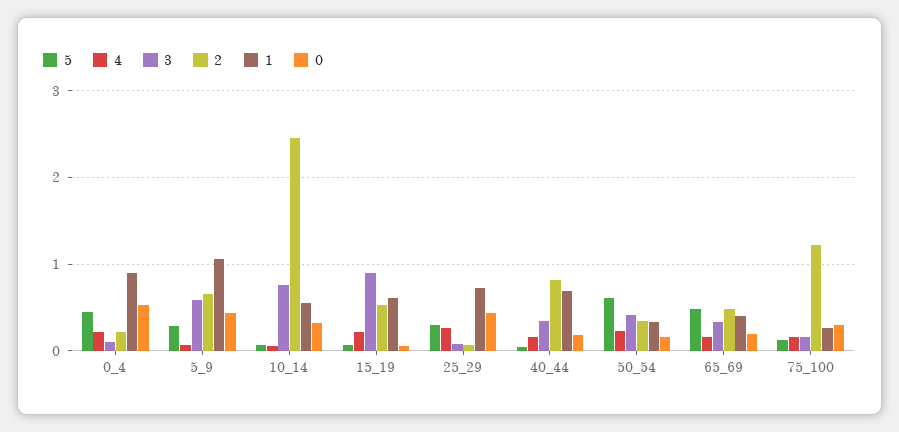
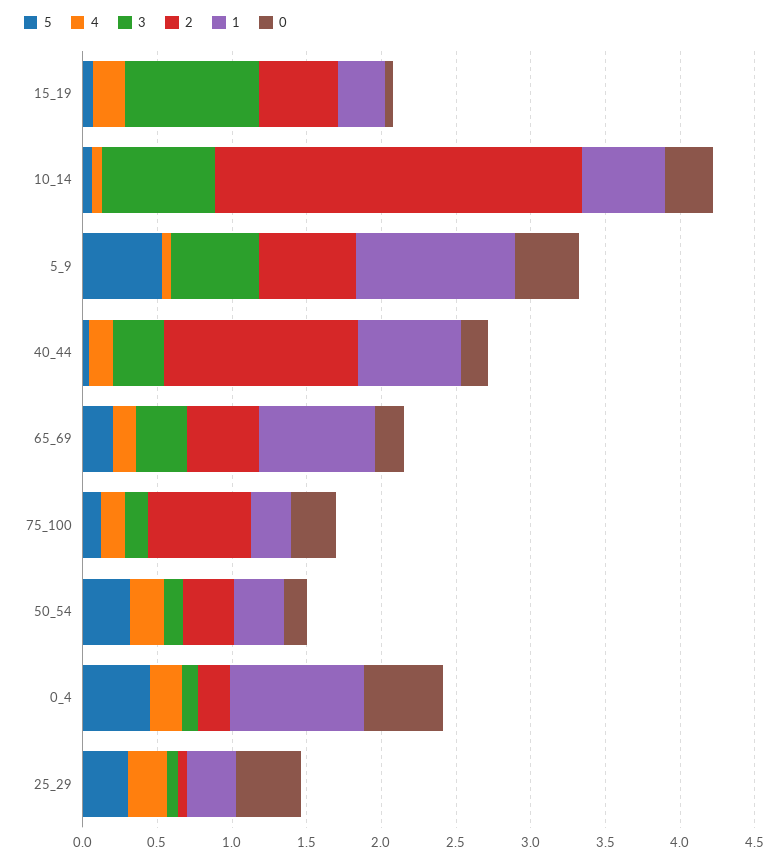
5, 5_9: 0.3 -> 0.5
1, 15_19: 0.6 -> 0.3
1, 25_29: 0.7 -> 0.3
2, 40_44: 0.8 -> 1.3
5, 50_54: 0.6 -> 0.3
3, 50_54: 0.4 -> 0.1
5, 65_69: 0.5 -> 0.2
1, 65_69: 0.4 -> 0.8
2, 75_100: 1.2 -> 0.7

